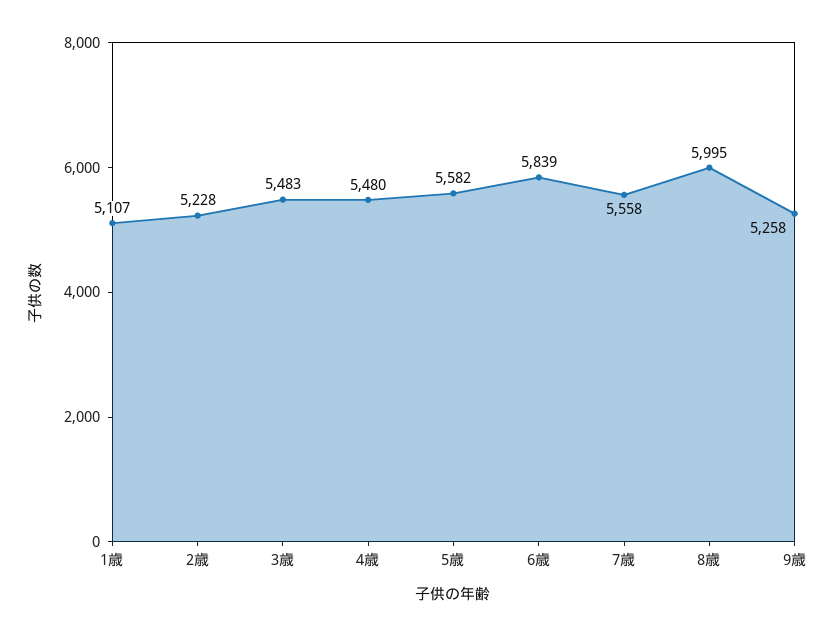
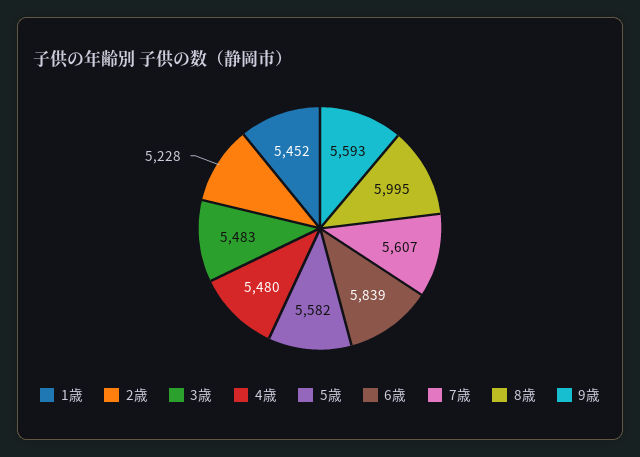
1歳: 5107 -> 5452
7歳: 5558 -> 5607
9歳: 5258 -> 5593

